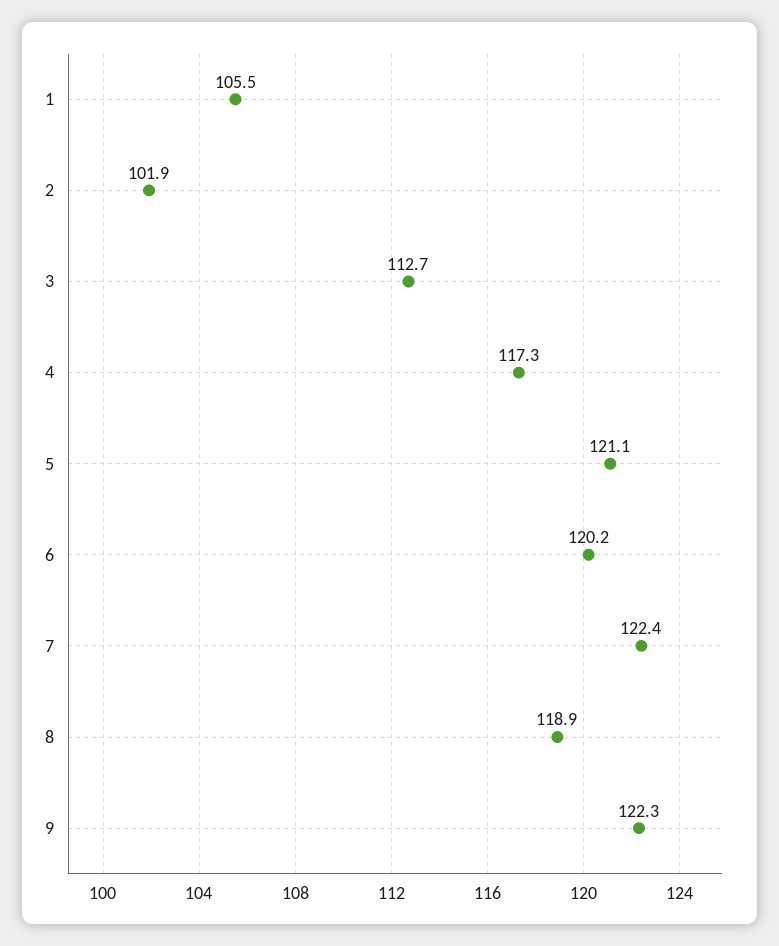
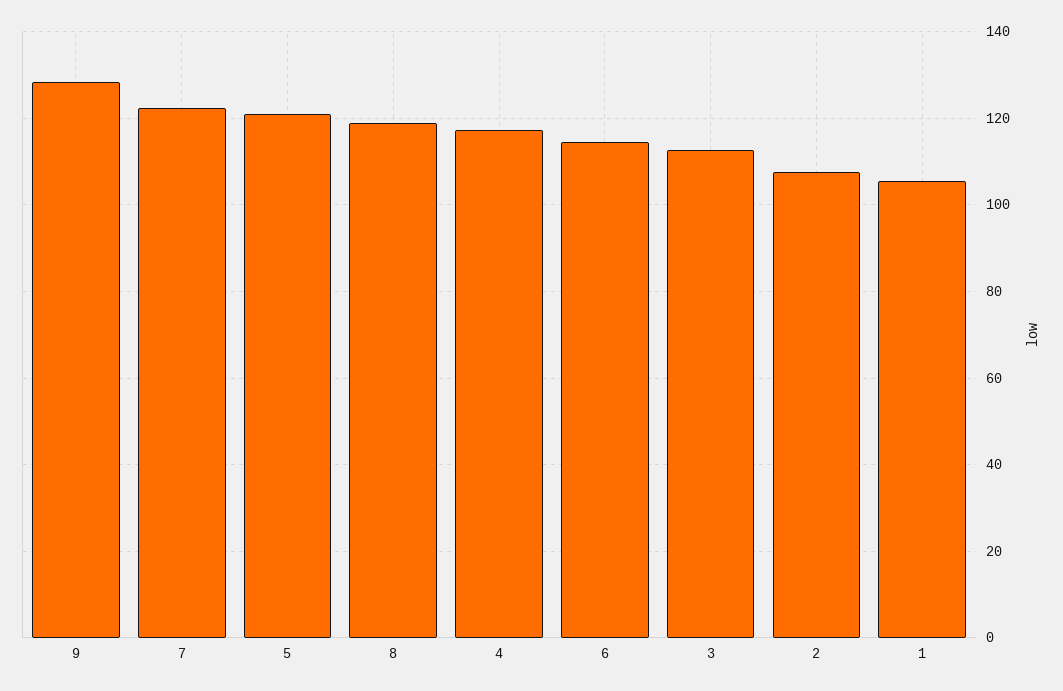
2: 101.9 -> 108
6: 120.2 -> 114
9: 122.3 -> 128

